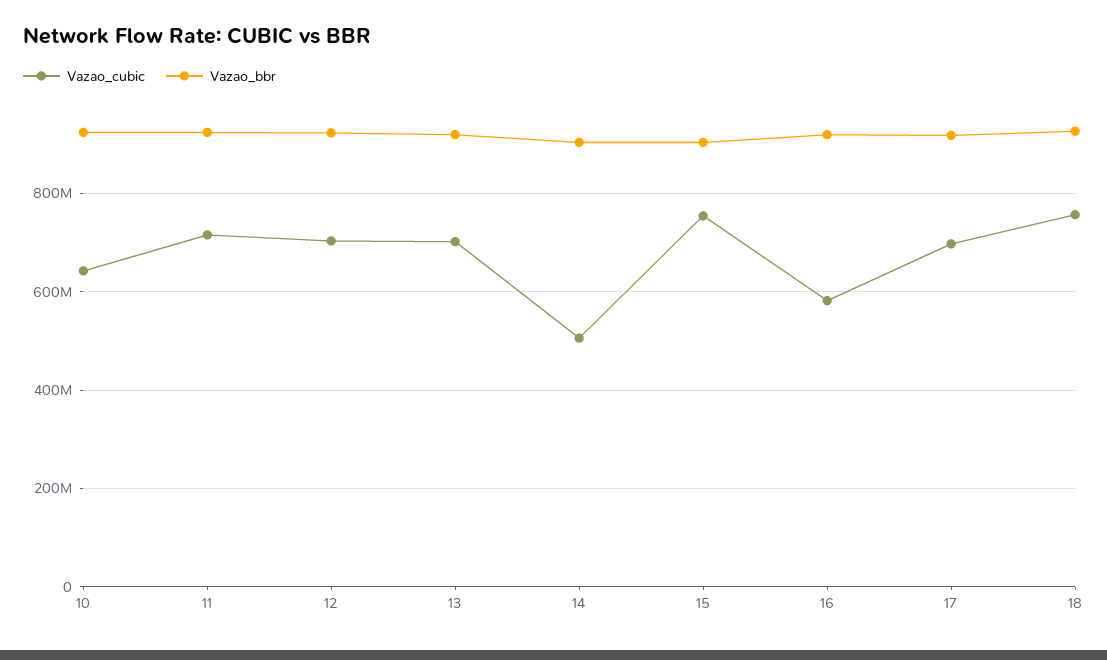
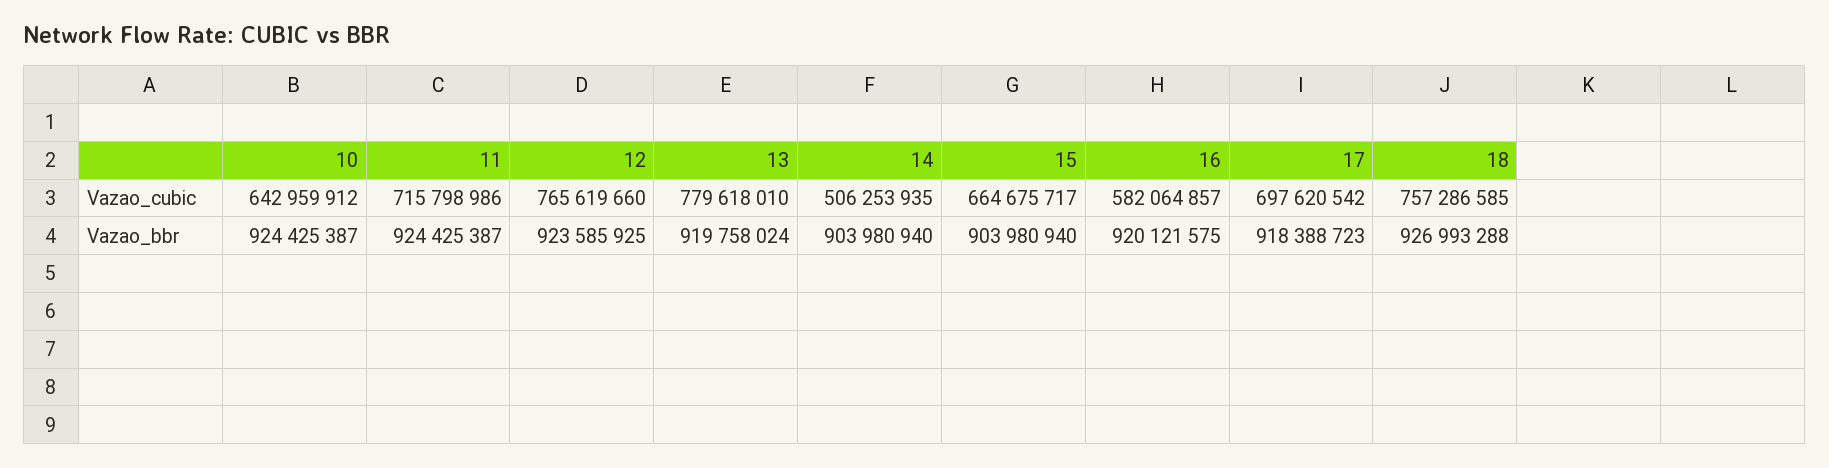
Vazao_cubic, 12: 700000000 -> 765619660
Vazao_cubic, 13: 700000000 -> 779618010
Vazao_cubic, 15: 760000000 -> 664675717

